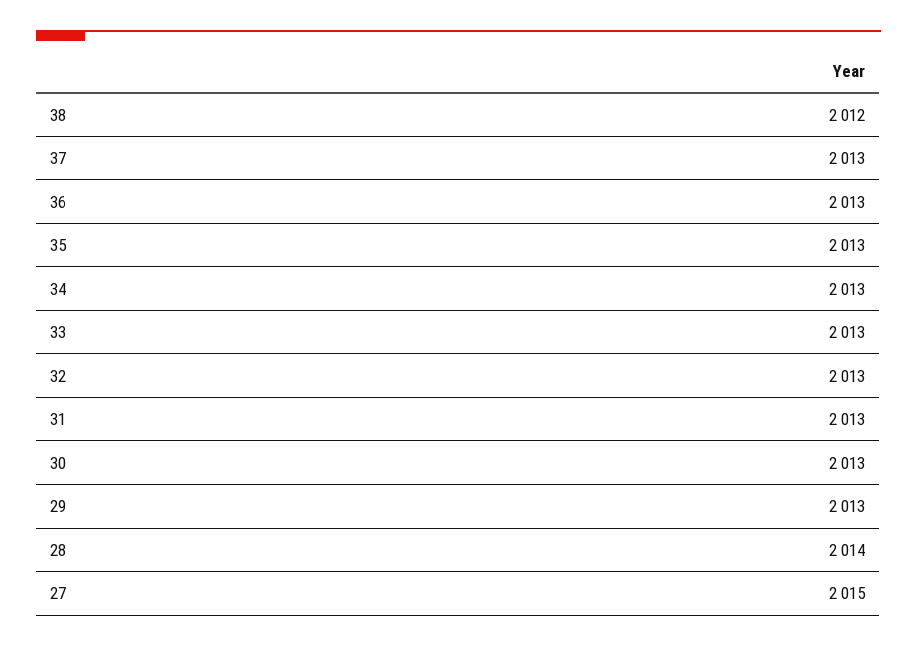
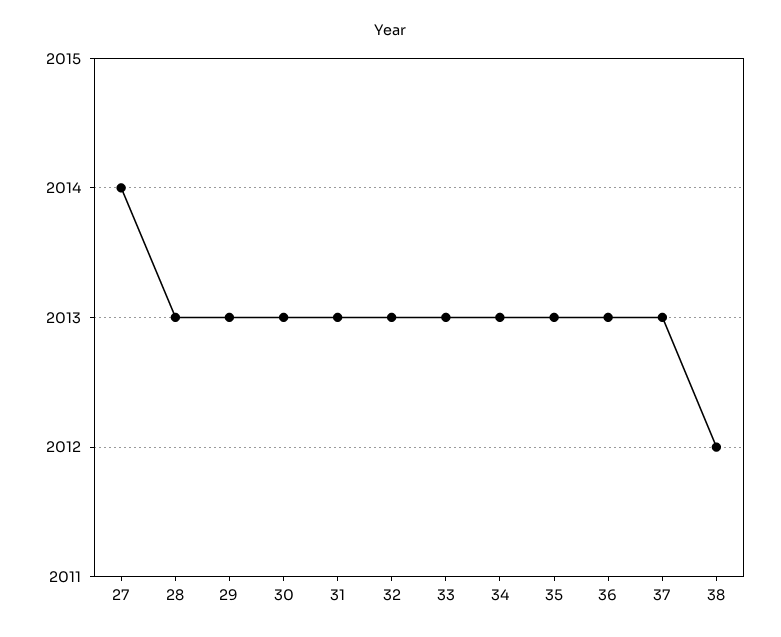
28: 2014 -> 2013
27: 2015 -> 2014

